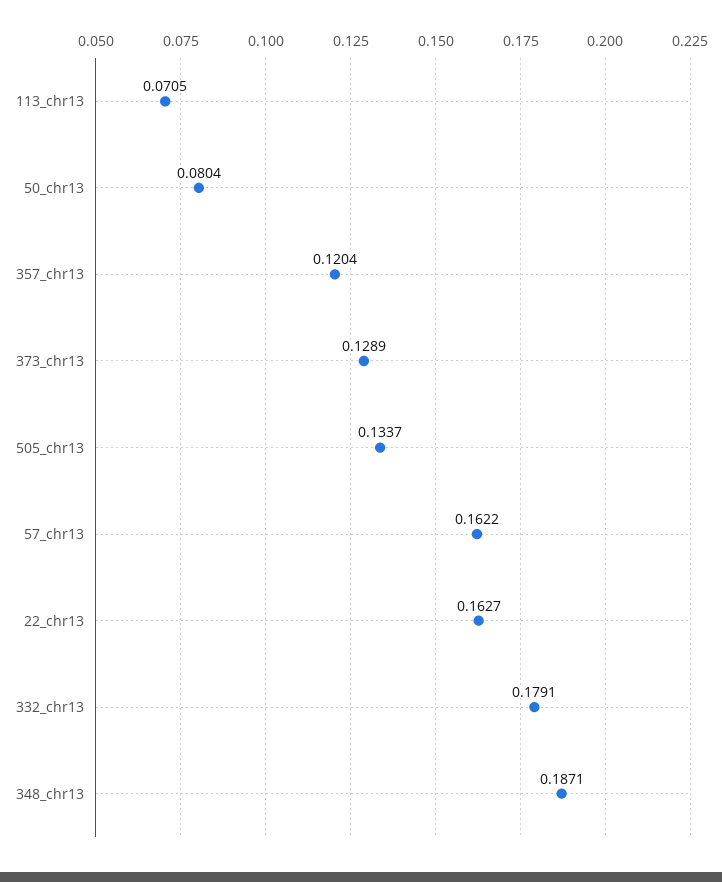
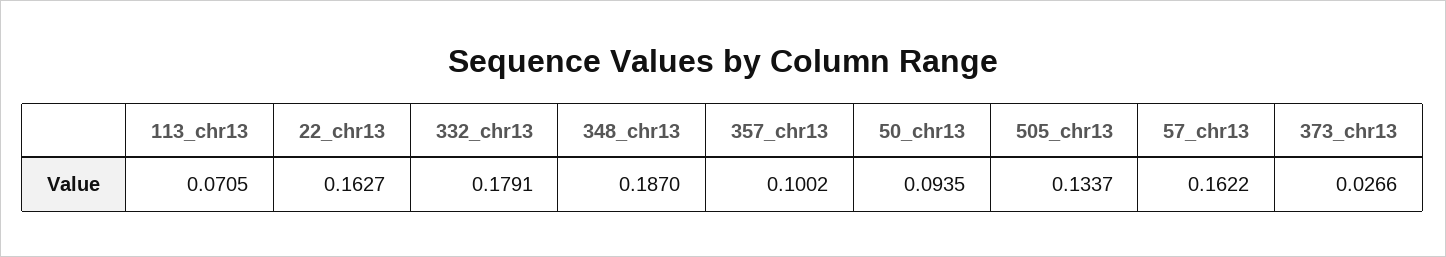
50_chr13: 0.0804 -> 0.0935
357_chr13: 0.1204 -> 0.1002
373_chr13: 0.1289 -> 0.0266
348_chr13: 0.1871 -> 0.187

